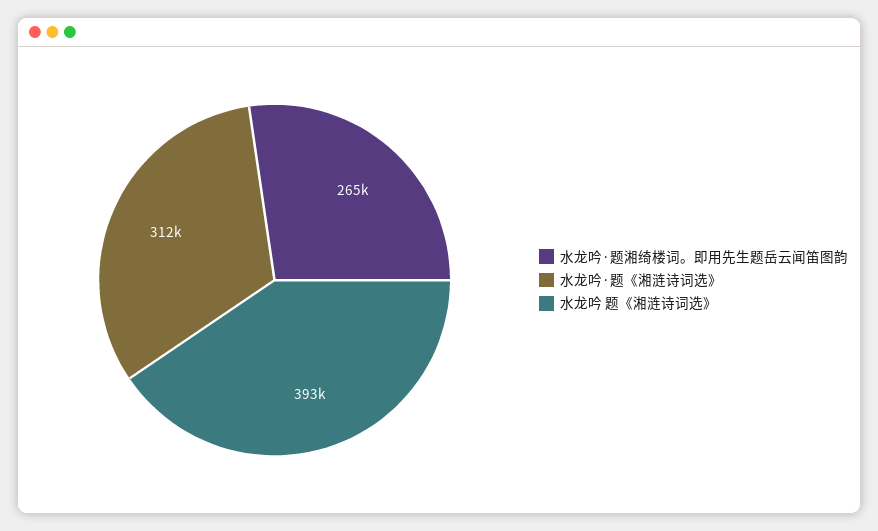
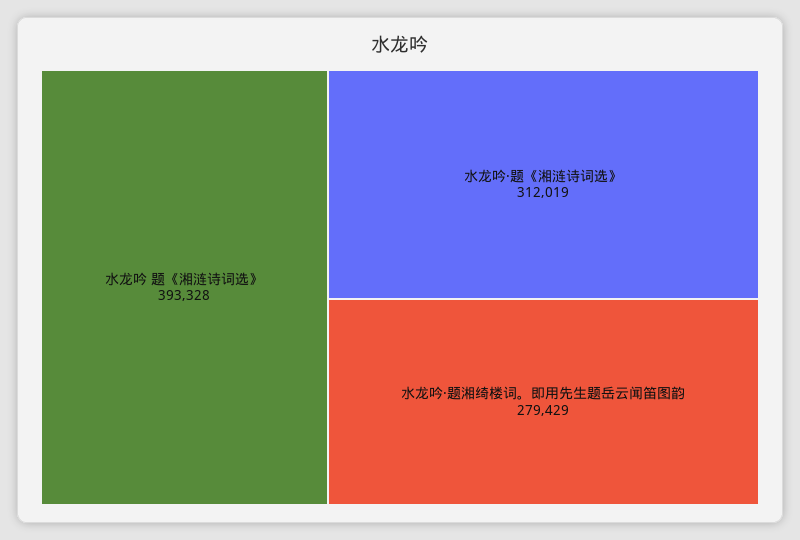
水龙吟·题湘绮楼词。即用先生题岳云闻笛图韵: 265000 -> 279429

